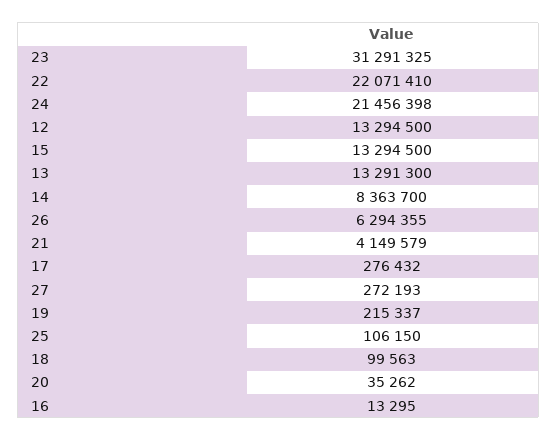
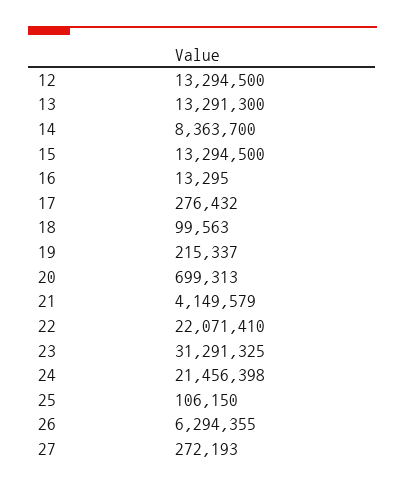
20: 35262 -> 699313

